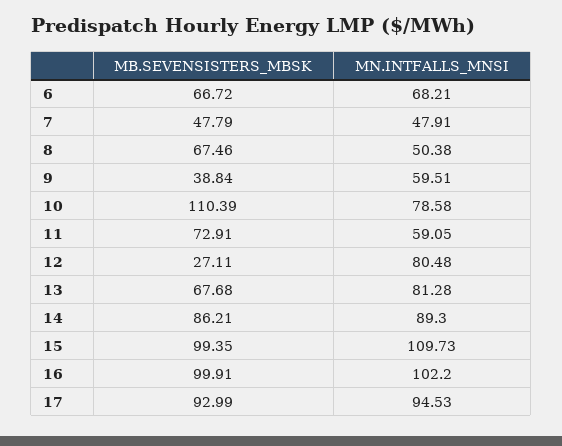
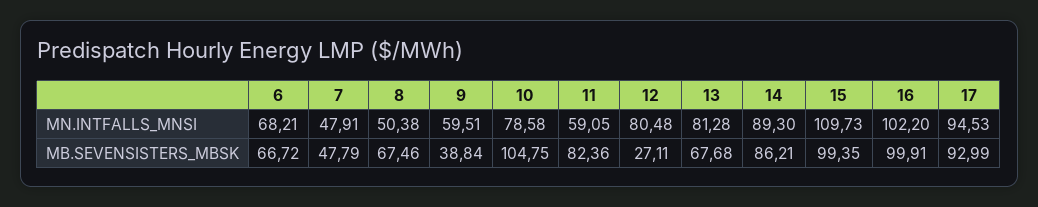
MB.SEVENSISTERS_MBSK, 10: 110.39 -> 104.75
MB.SEVENSISTERS_MBSK, 11: 72.91 -> 82.36

